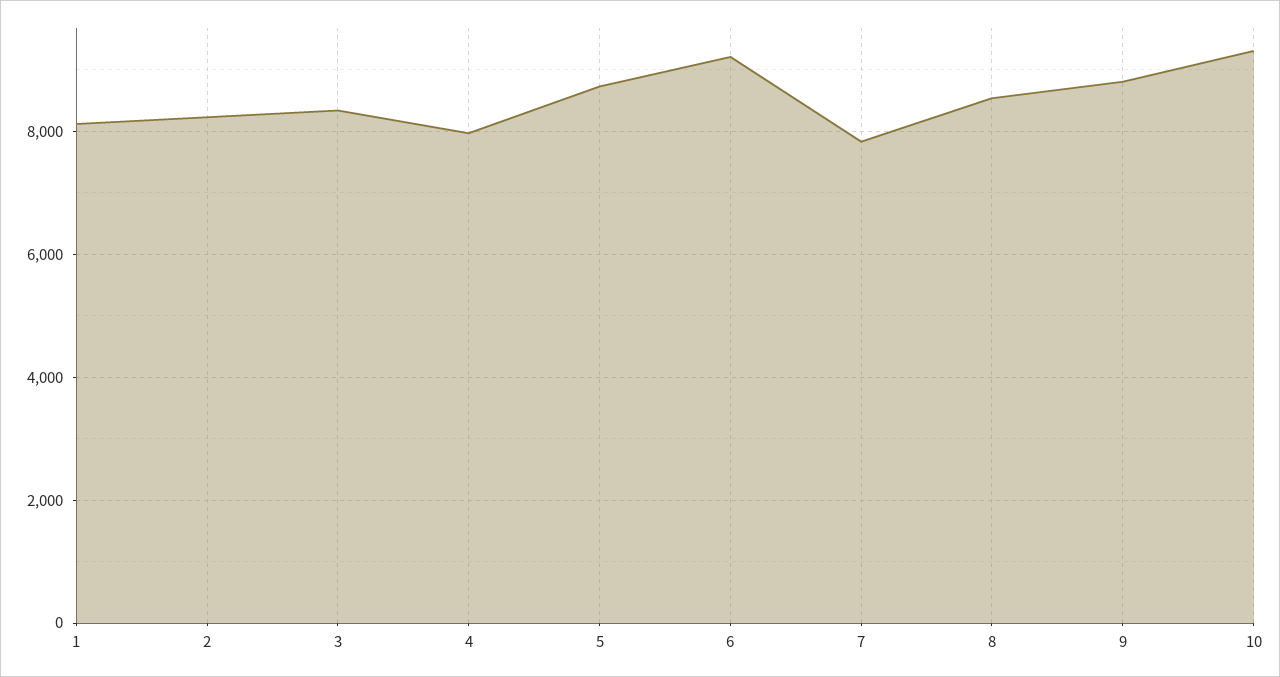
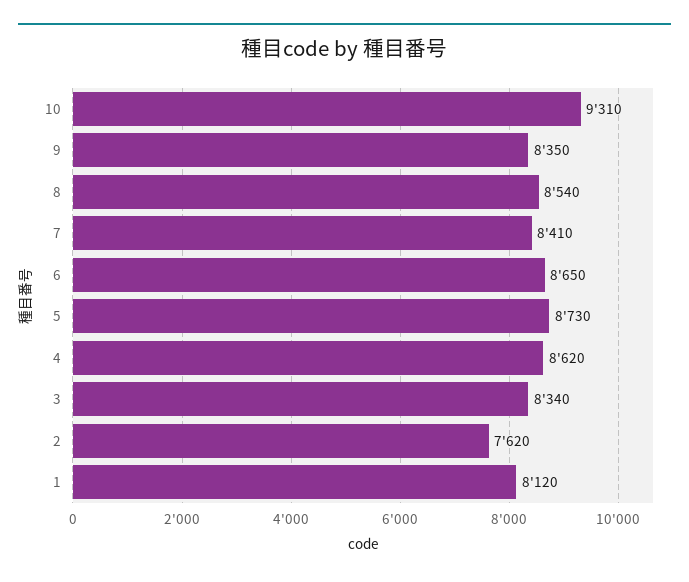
2: 8200 -> 7620
4: 8000 -> 8620
6: 9200 -> 8650
7: 7800 -> 8410
9: 8800 -> 8350

